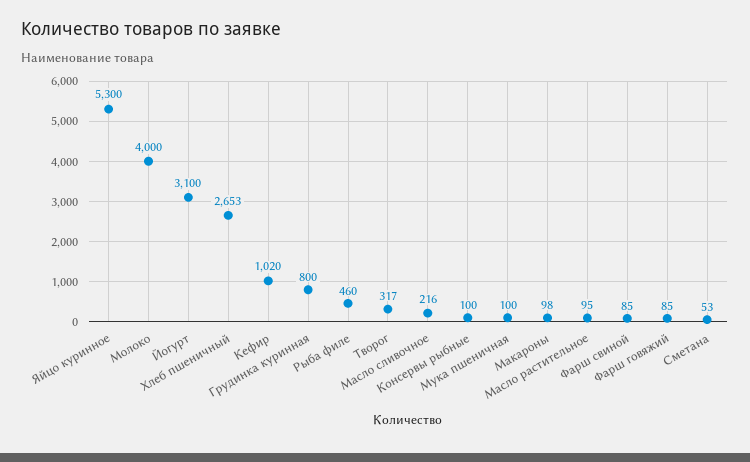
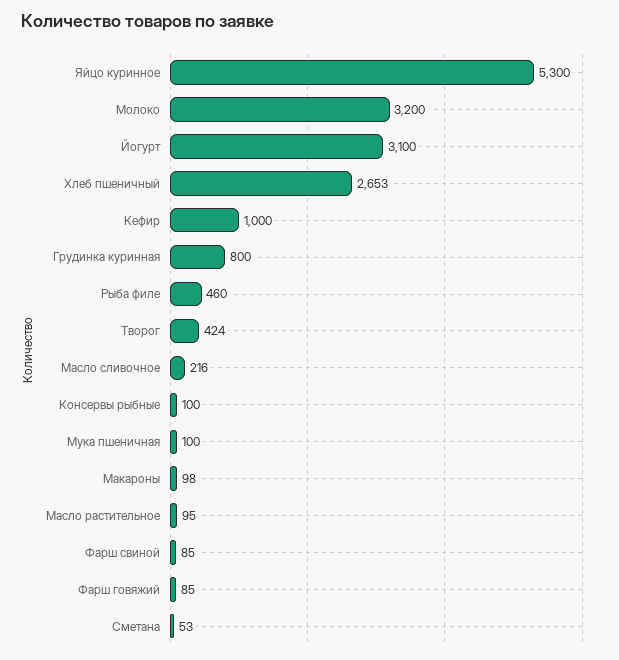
Молоко: 4000 -> 3200
Кефир: 1020 -> 1000
Творог: 317 -> 424

